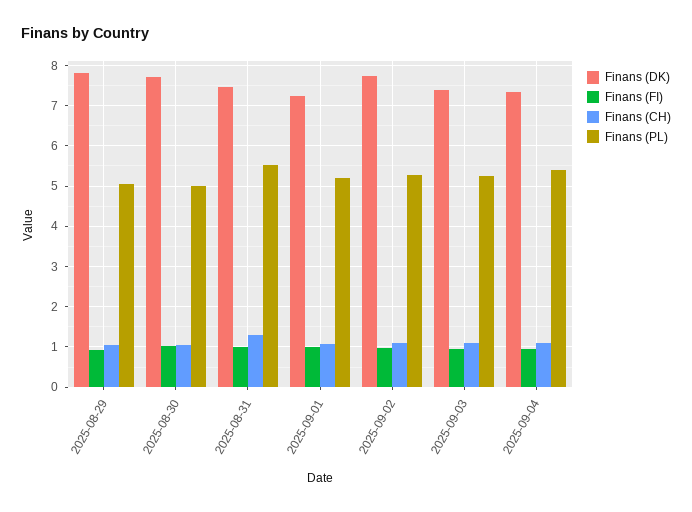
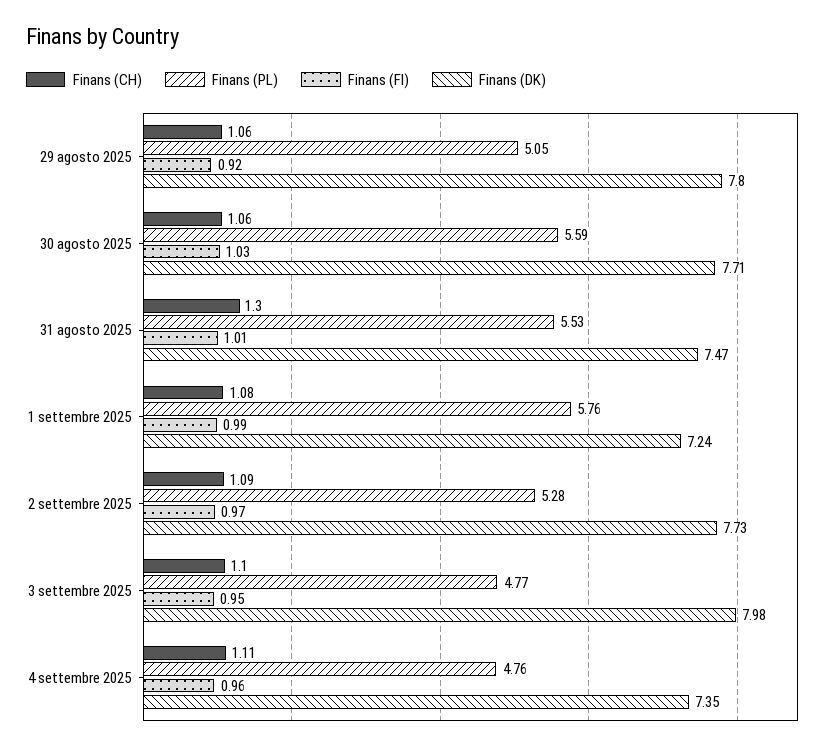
Finans (PL), 2025-08-30: 5 -> 5.59
Finans (PL), 2025-09-01: 5.2 -> 5.76
Finans (DK), 2025-09-03: 7.4 -> 7.98
Finans (PL), 2025-09-03: 5.2 -> 4.77
Finans (PL), 2025-09-04: 5.4 -> 4.76

